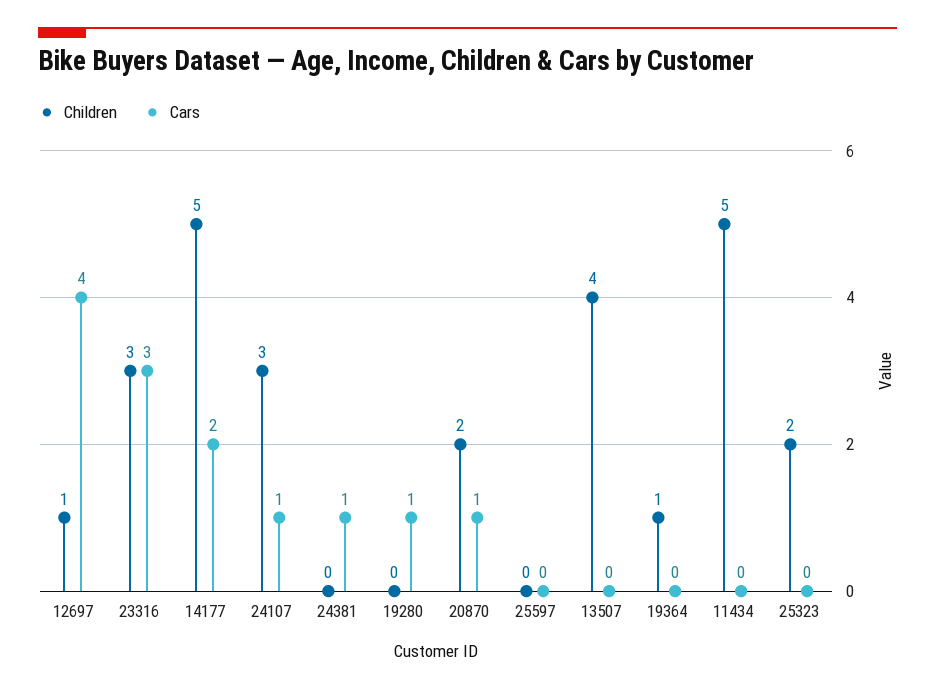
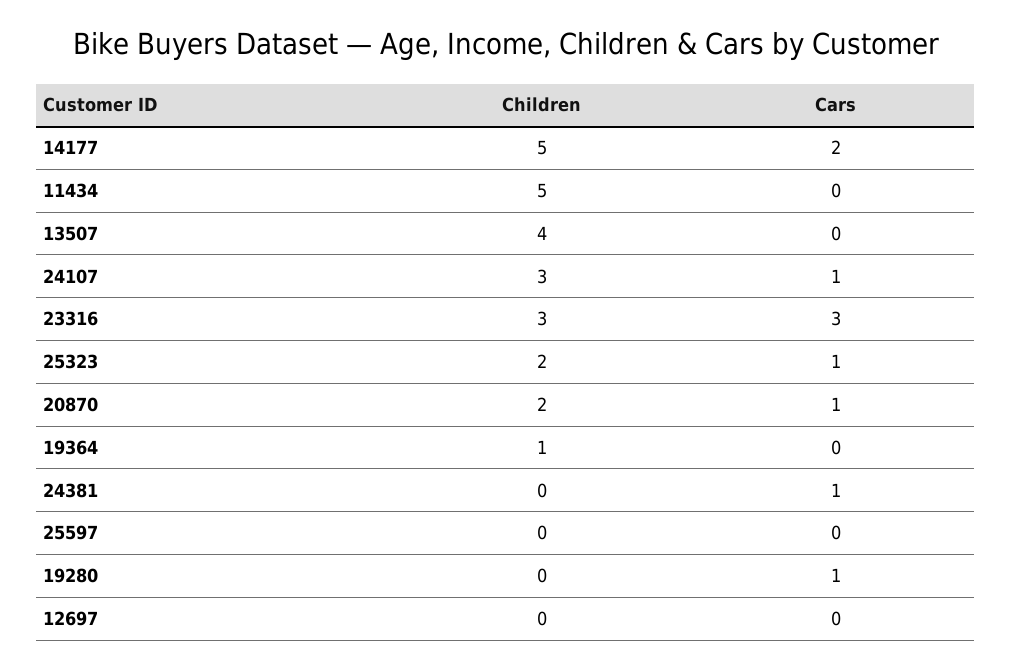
Children, 12697: 1 -> 0
Cars, 12697: 4 -> 0
Cars, 25323: 0 -> 1

